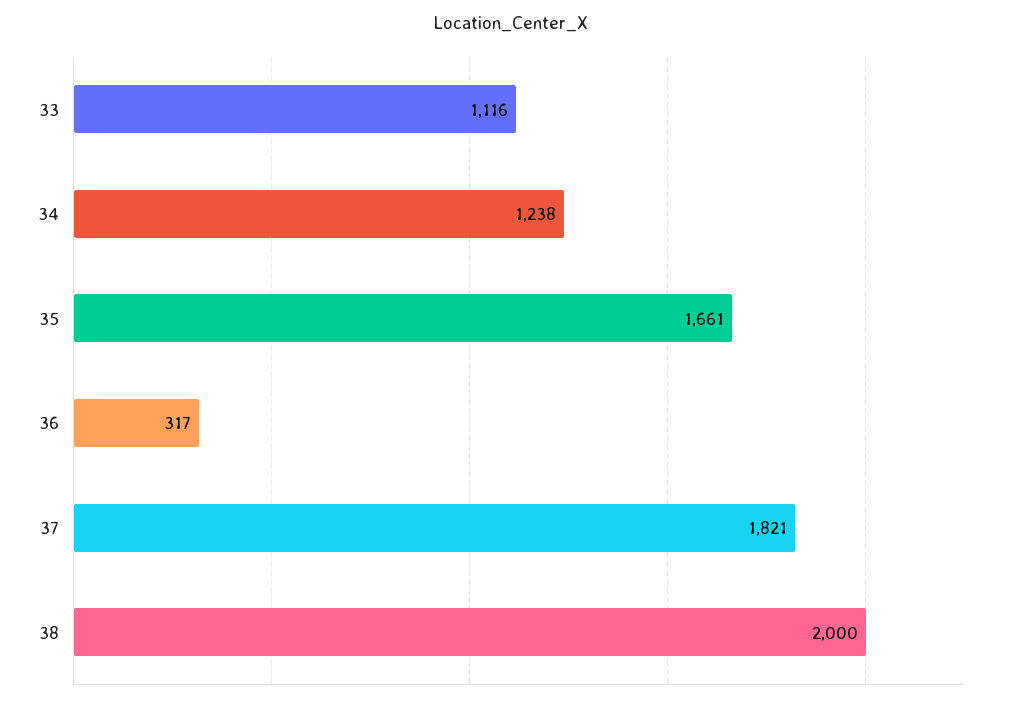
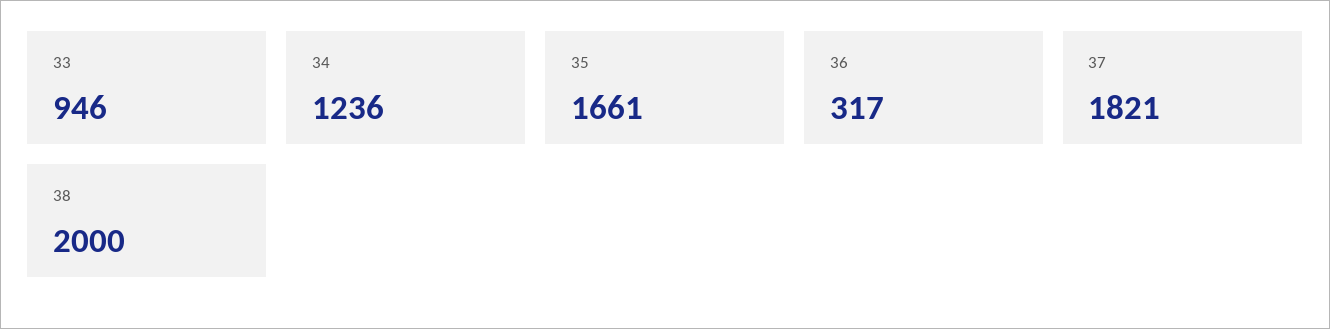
33: 1116 -> 946
34: 1238 -> 1236

